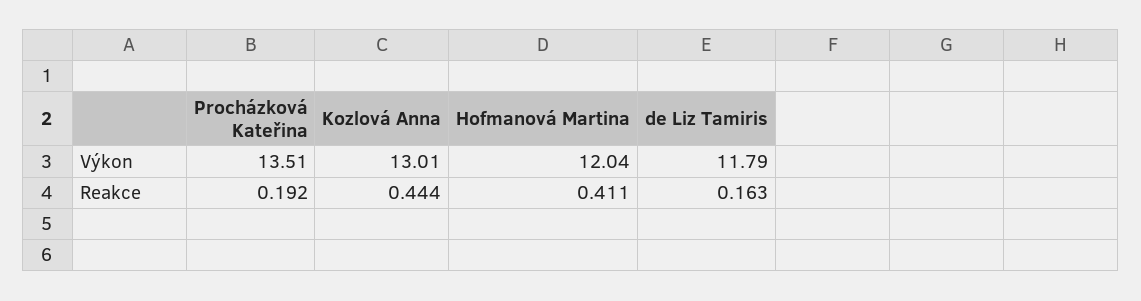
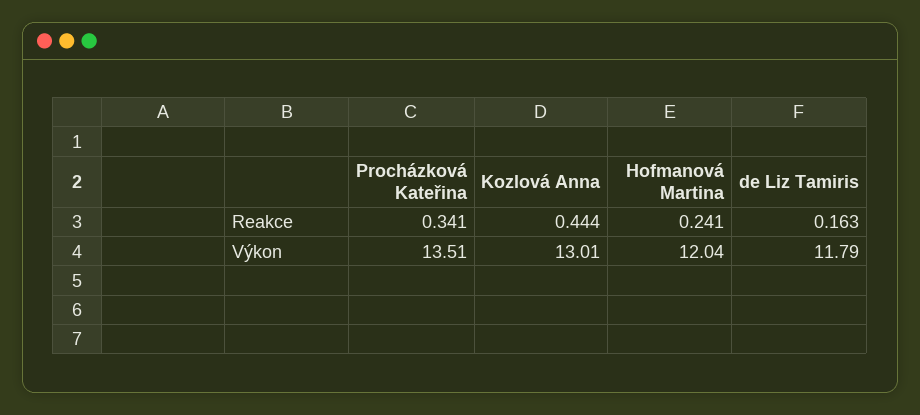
Procházková Kateřina, Reakce: 0.192 -> 0.341
Hofmanová Martina, Reakce: 0.411 -> 0.241

